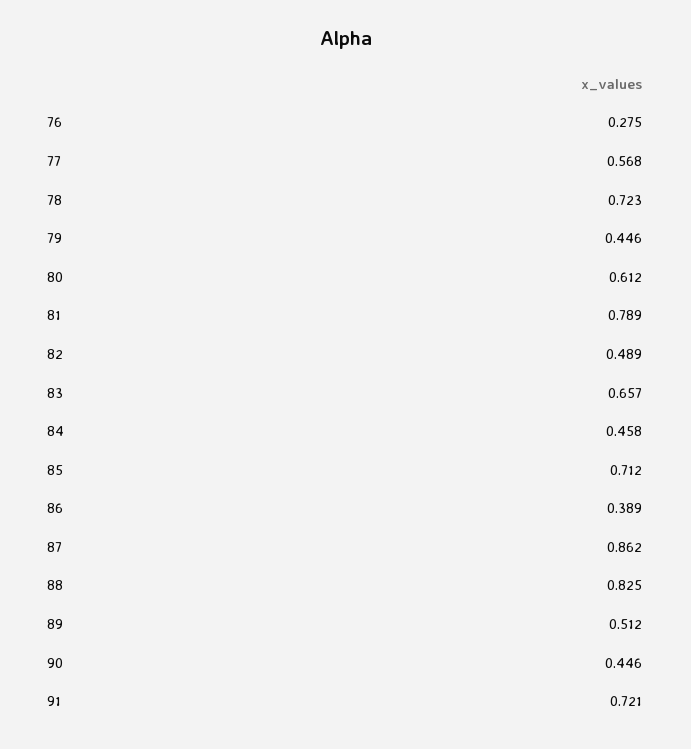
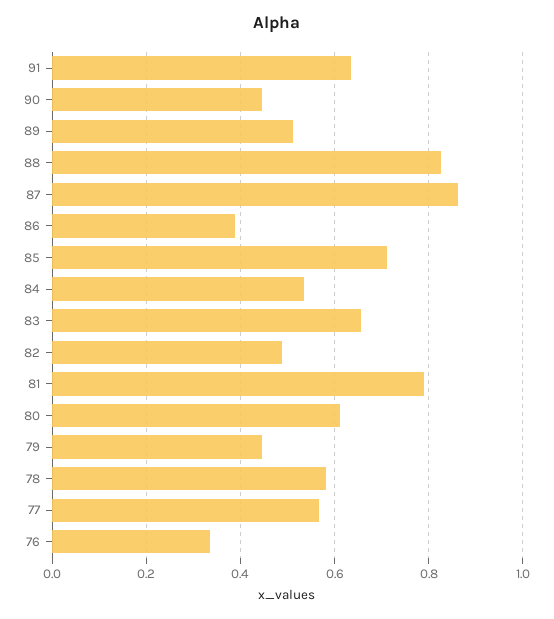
76: 0.275 -> 0.34
78: 0.723 -> 0.58
84: 0.458 -> 0.54
91: 0.721 -> 0.64

